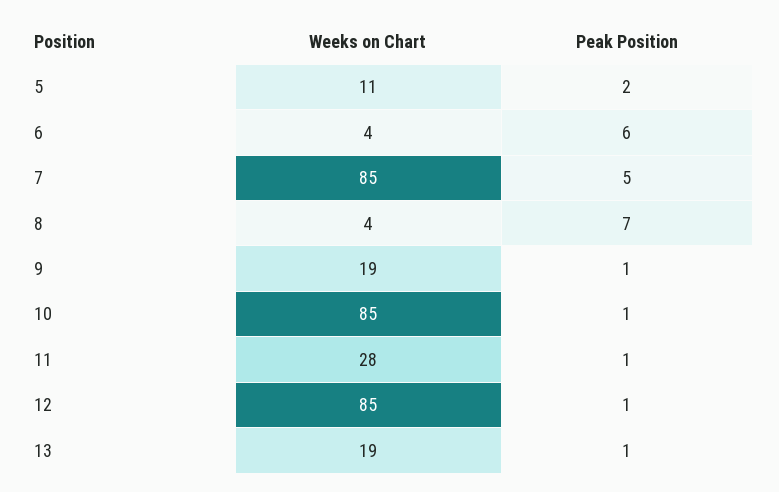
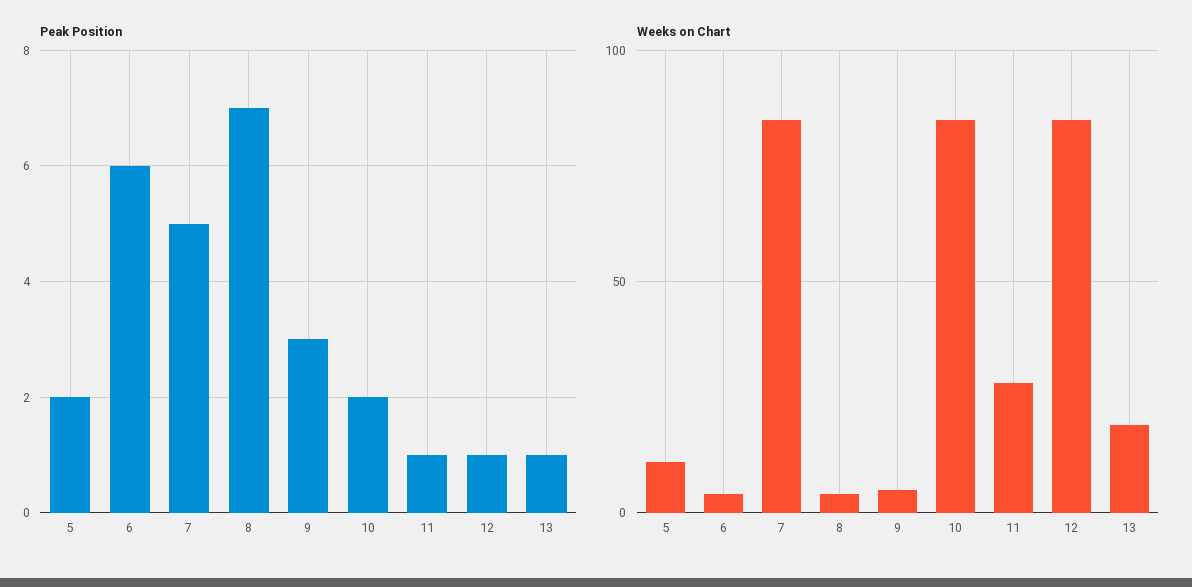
Weeks on Chart, 9: 19 -> 5
Peak Position, 9: 1 -> 3
Peak Position, 10: 1 -> 2

